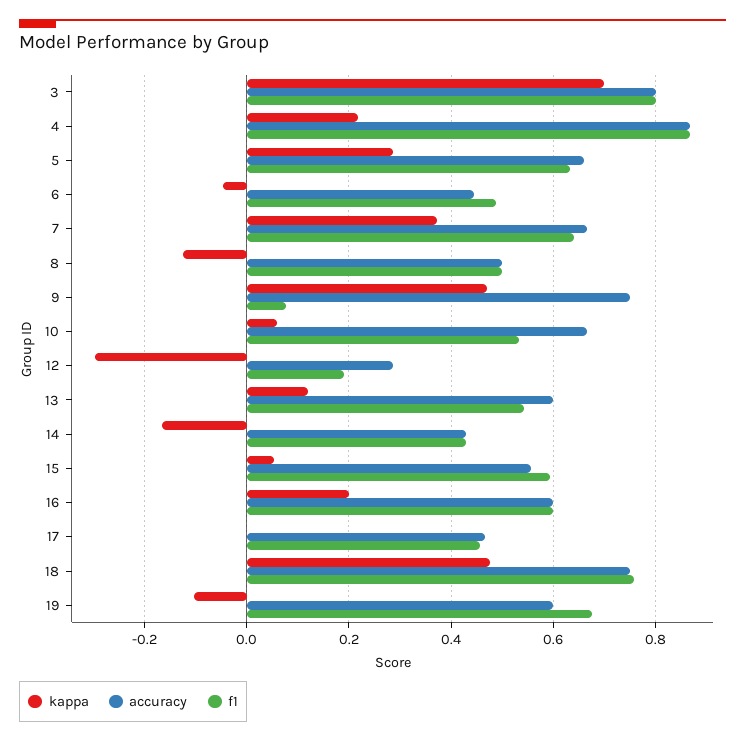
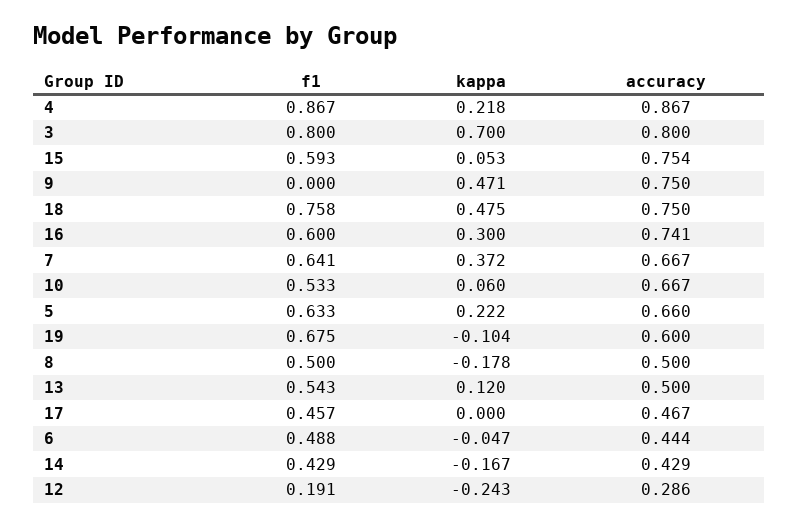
kappa, 5: 0.28 -> 0.222
kappa, 8: -0.12 -> -0.178
f1, 9: 0.08 -> 0
kappa, 12: -0.3 -> -0.243
accuracy, 13: 0.6 -> 0.5
accuracy, 15: 0.56 -> 0.754
kappa, 16: 0.2 -> 0.3
accuracy, 16: 0.6 -> 0.741

